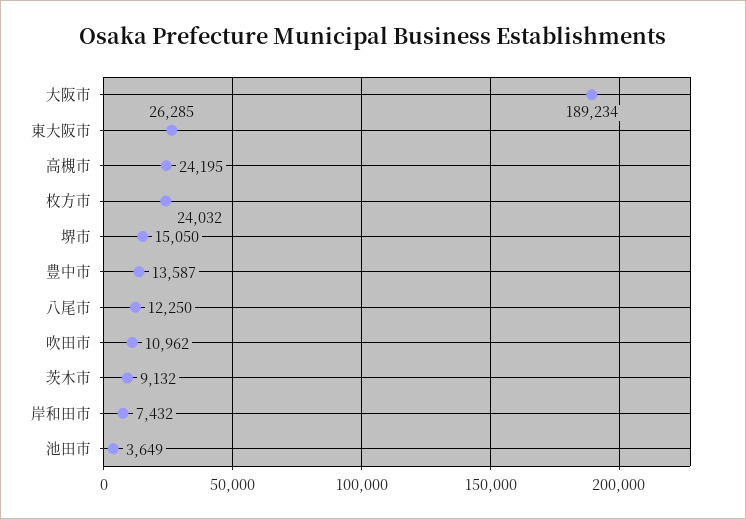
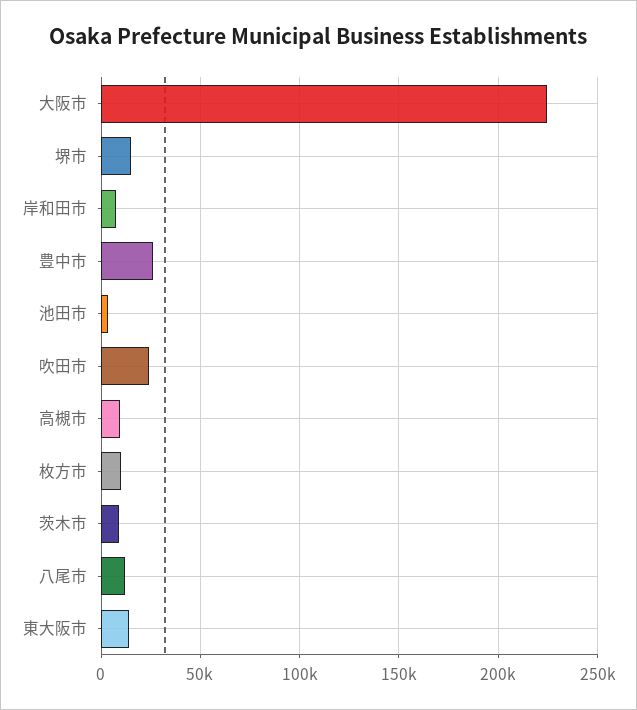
大阪市: 189234 -> 225000
東大阪市: 26285 -> 15000
高槻市: 24195 -> 10000
枚方市: 24032 -> 10000
豊中市: 13587 -> 25000
吹田市: 10962 -> 25000

